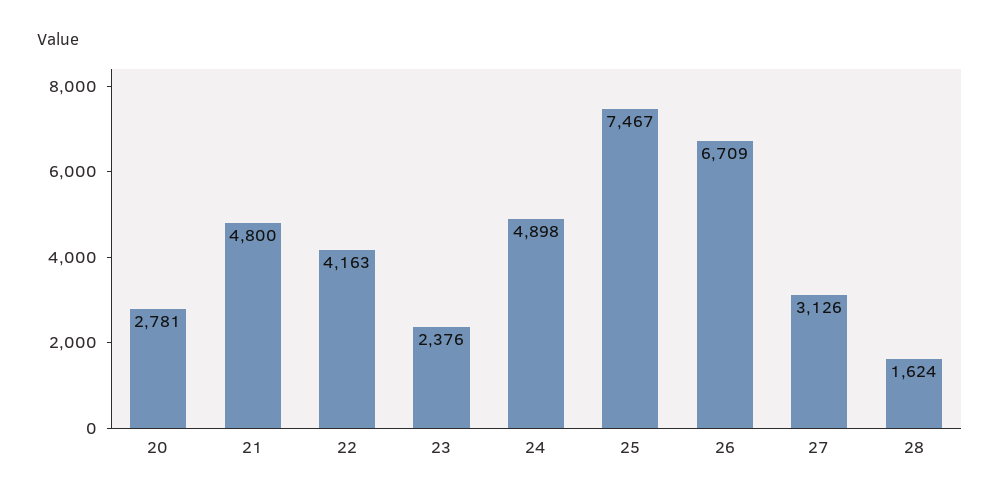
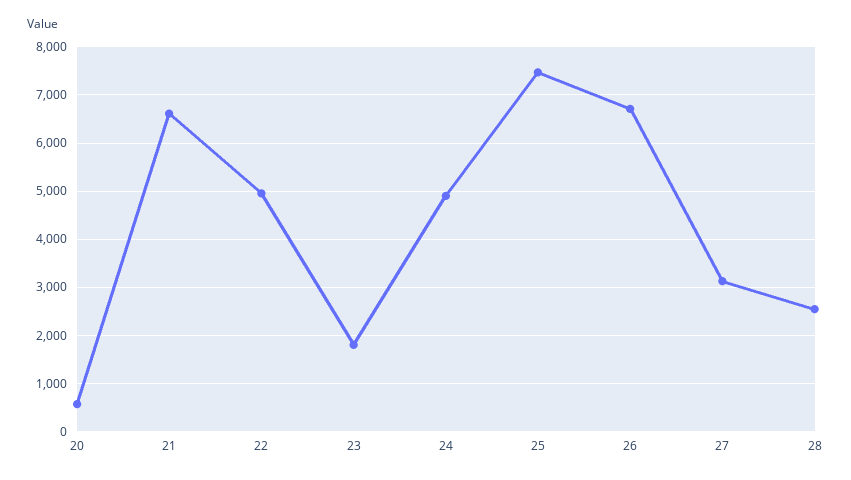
20: 2781 -> 600
21: 4800 -> 6600
22: 4163 -> 5000
23: 2376 -> 1800
28: 1624 -> 2600

